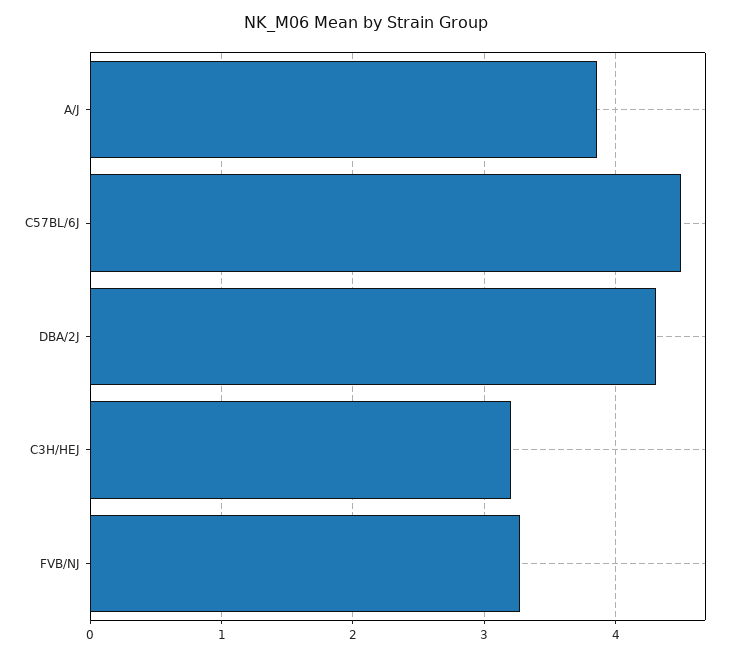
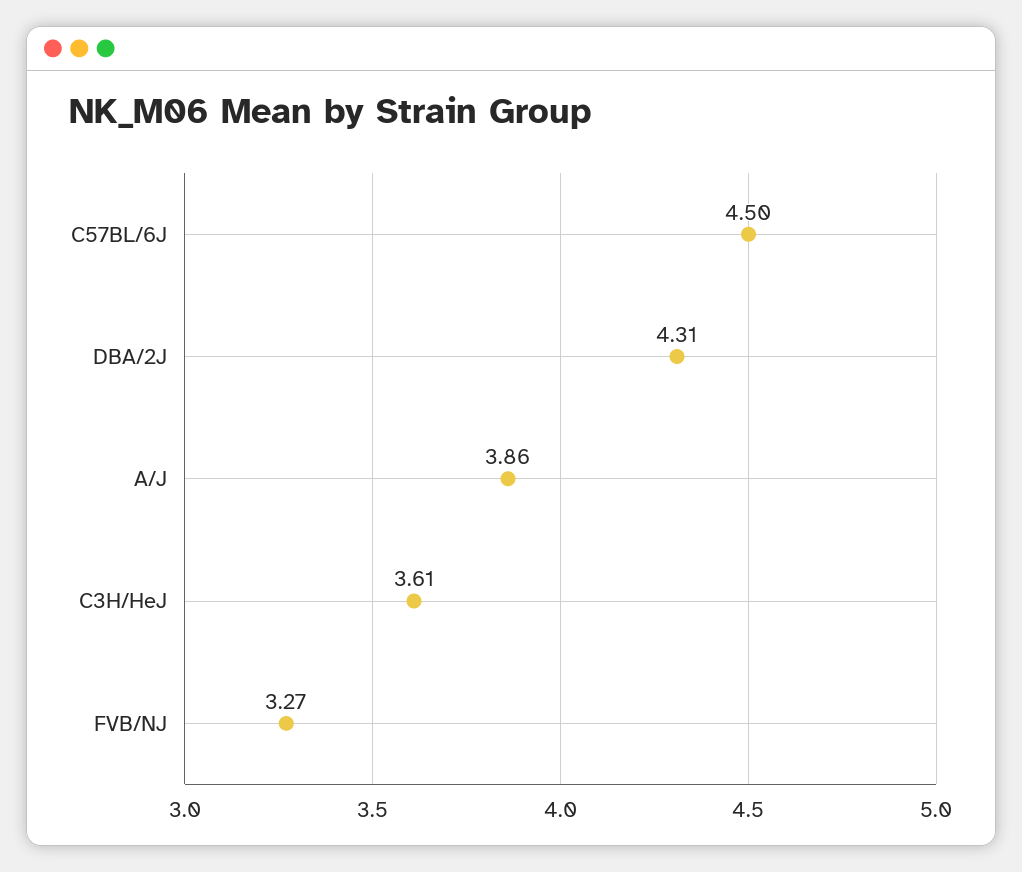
C3H/HEJ: 3.2 -> 3.61

